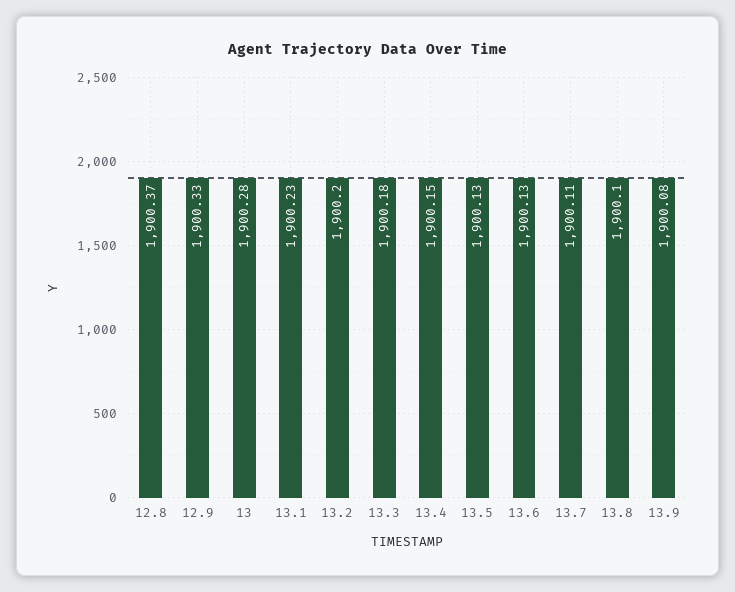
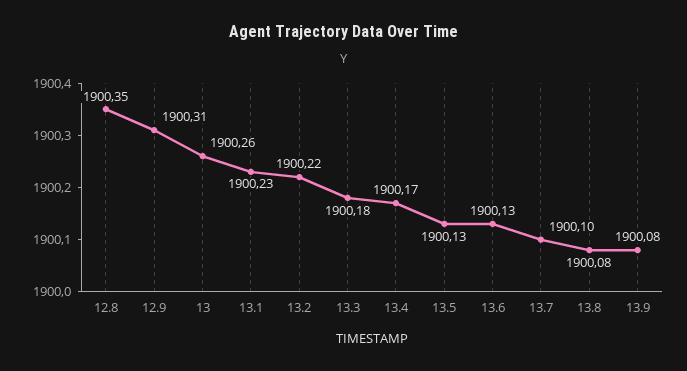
12.8: 1900.37 -> 1900.35
12.9: 1900.33 -> 1900.31
13: 1900.28 -> 1900.26
13.2: 1900.2 -> 1900.22
13.4: 1900.15 -> 1900.17
13.7: 1900.11 -> 1900.1
13.8: 1900.1 -> 1900.08

